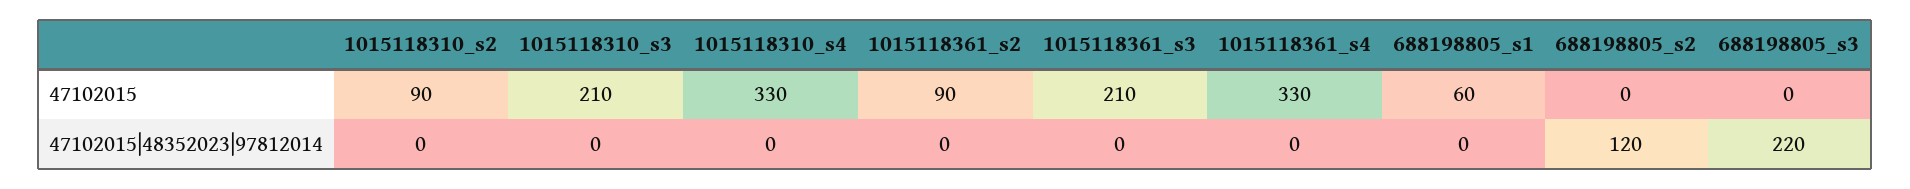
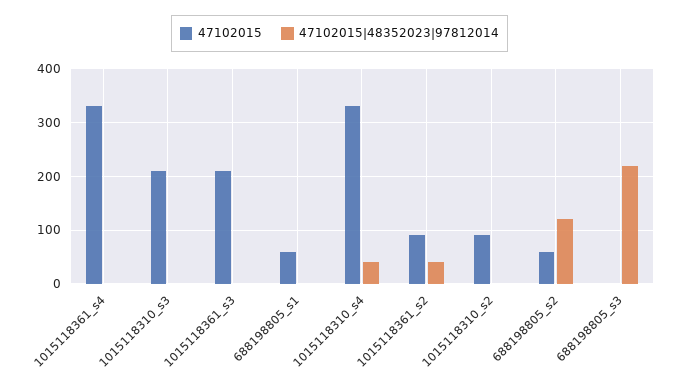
47102015, 688198805_s2: 0 -> 60
47102015|48352023|97812014, 1015118310_s4: 0 -> 40
47102015|48352023|97812014, 1015118361_s2: 0 -> 40

